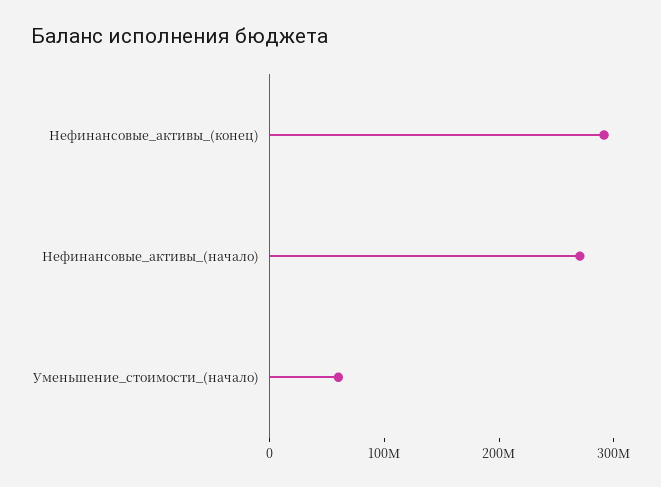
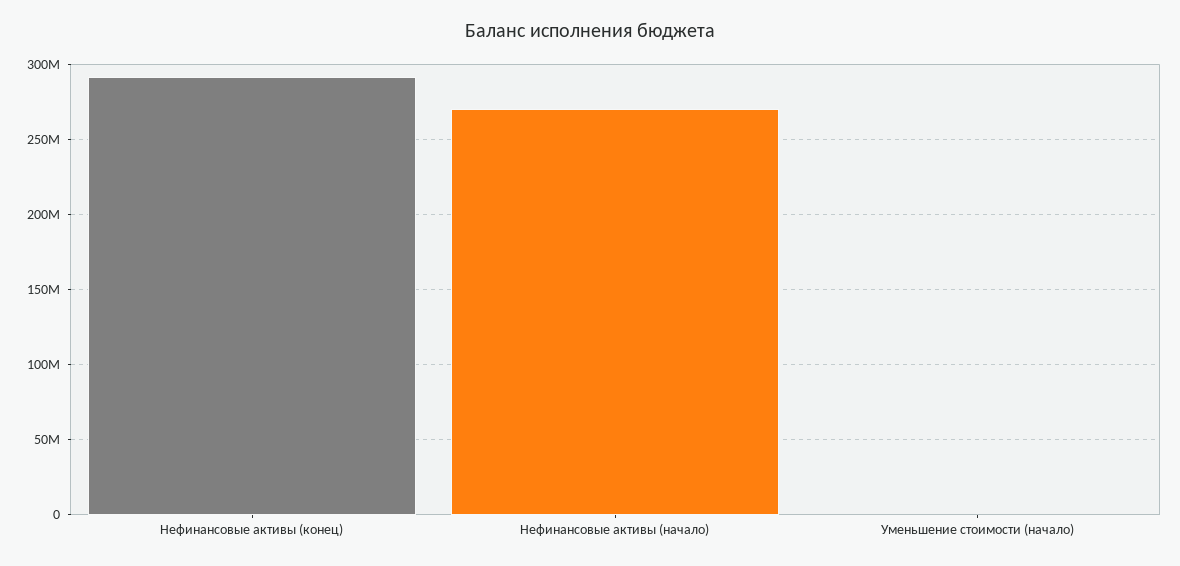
Уменьшение_стоимости_(начало): 60000000 -> 0

